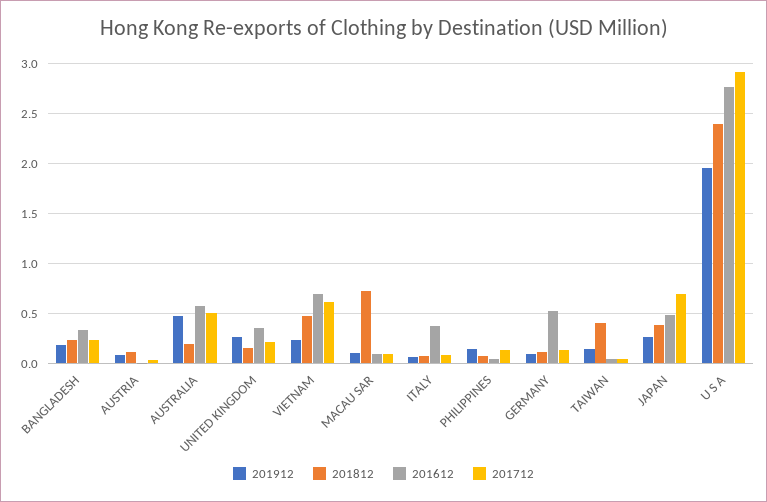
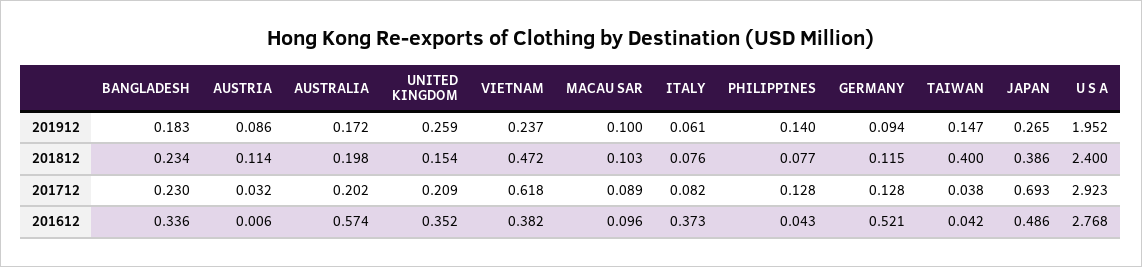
201912, AUSTRALIA: 0.5 -> 0.172
201712, AUSTRALIA: 0.5 -> 0.202
201612, VIETNAM: 0.7 -> 0.382
201812, MACAU SAR: 0.7 -> 0.103

